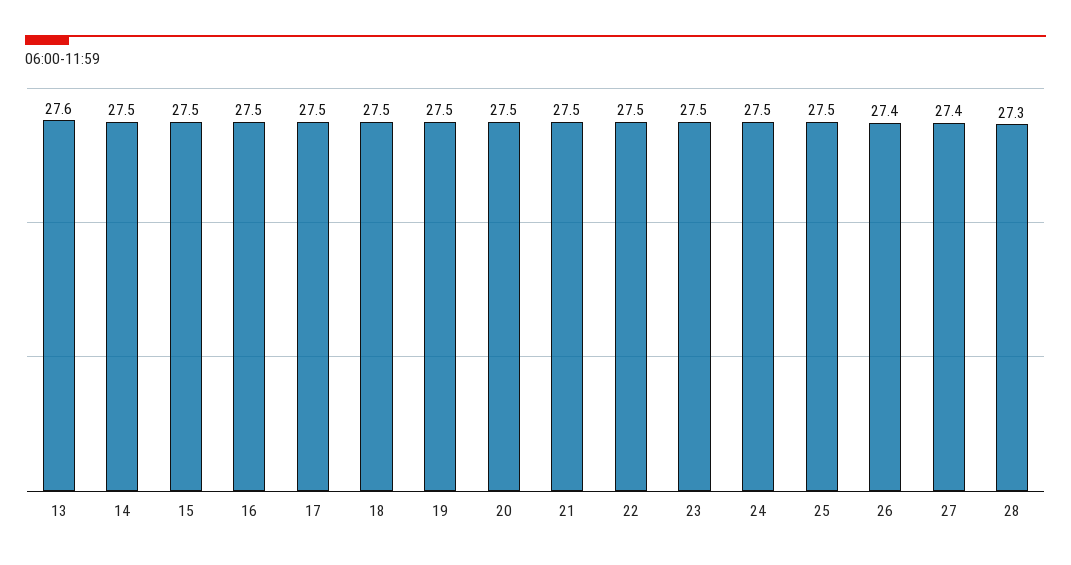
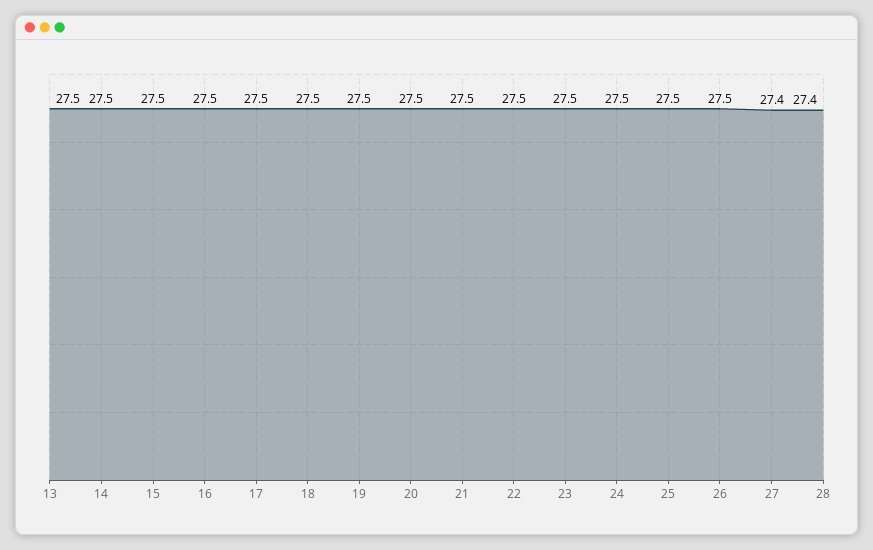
13: 27.6 -> 27.5
26: 27.4 -> 27.5
28: 27.3 -> 27.4

